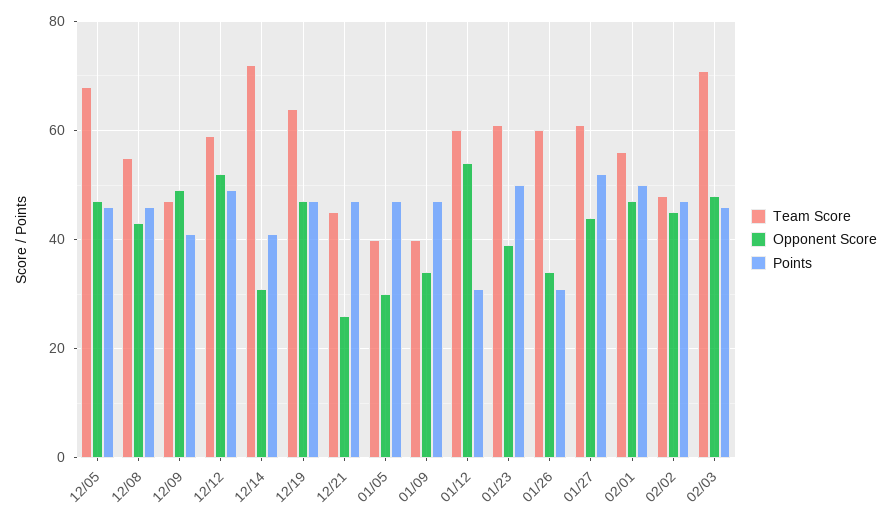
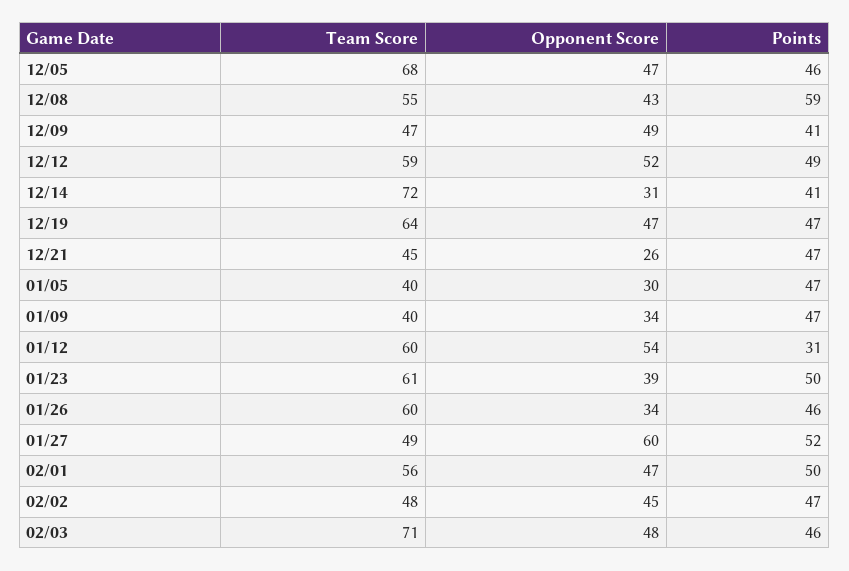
Points, 12/08: 45 -> 59
Points, 01/26: 30 -> 46
Team Score, 01/27: 60 -> 49
Opponent Score, 01/27: 45 -> 60

